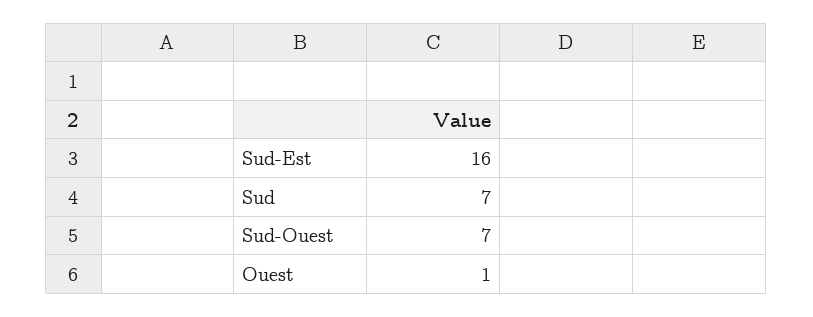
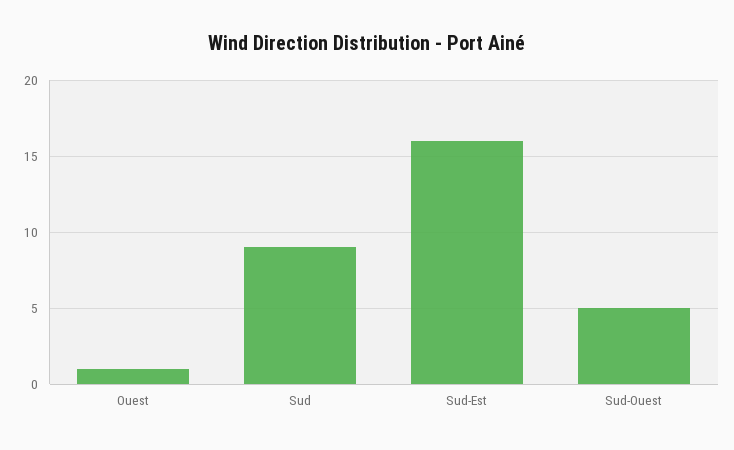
Sud: 7 -> 9
Sud-Ouest: 7 -> 5

